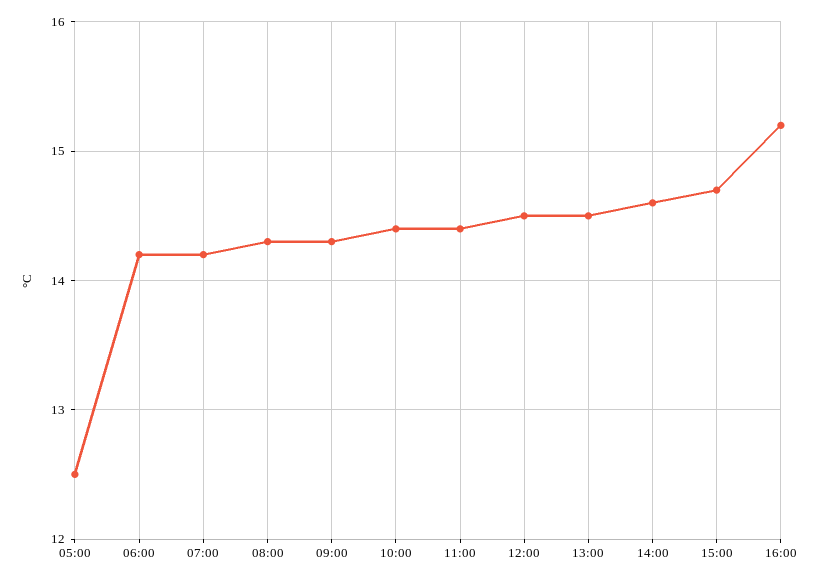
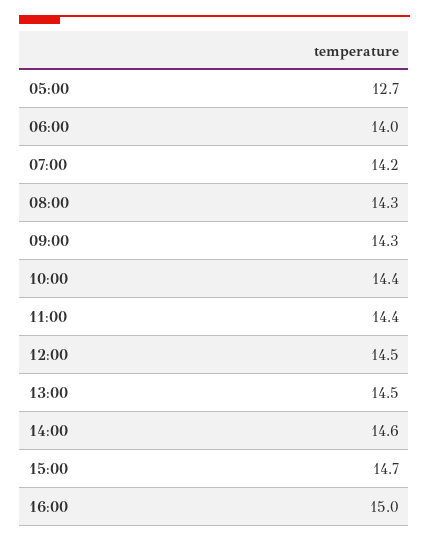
05:00: 12.5 -> 12.7
06:00: 14.2 -> 14
16:00: 15.2 -> 15

